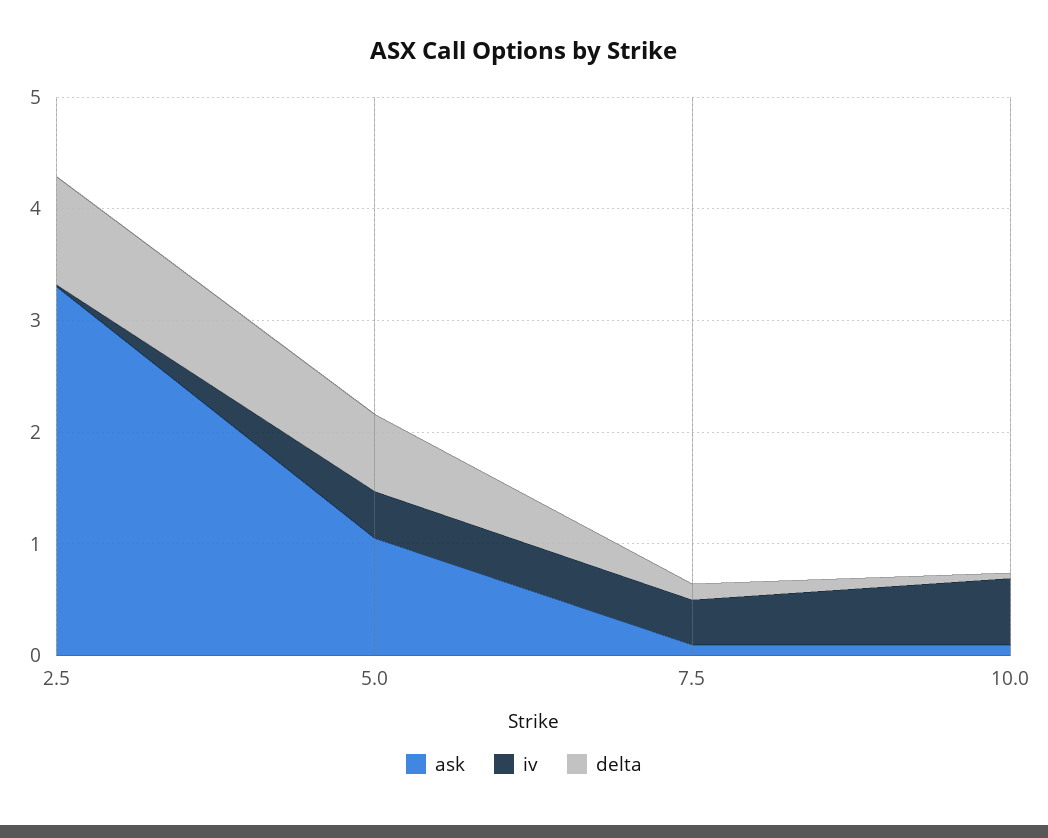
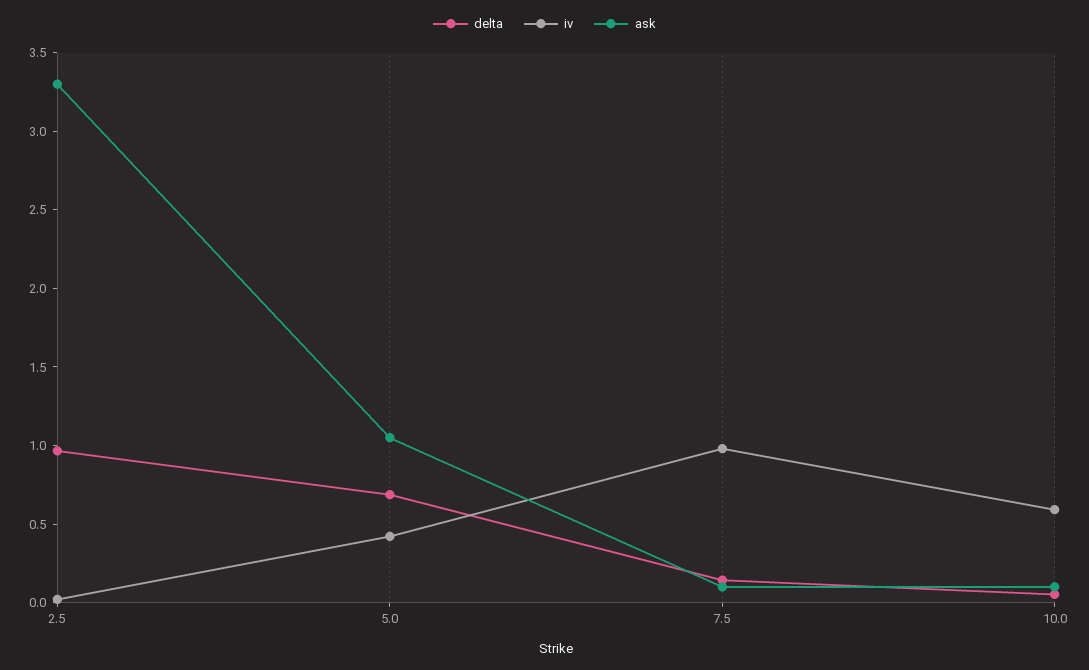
iv, 7.5: 0.4 -> 1

